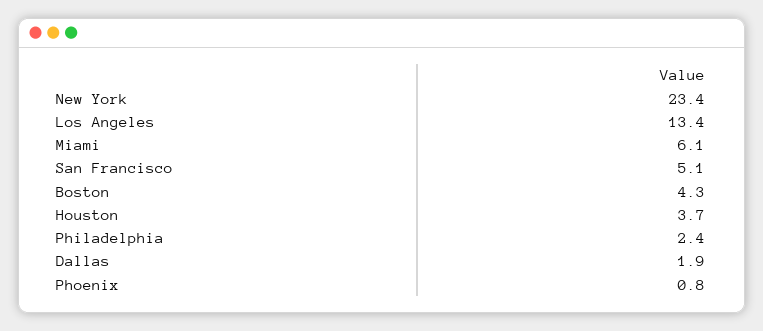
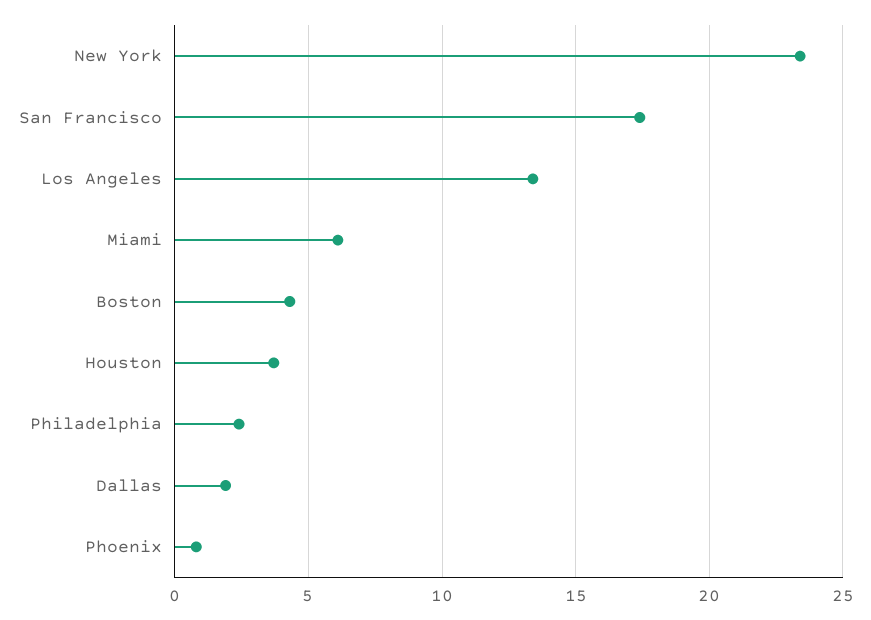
San Francisco: 5.1 -> 17.5

